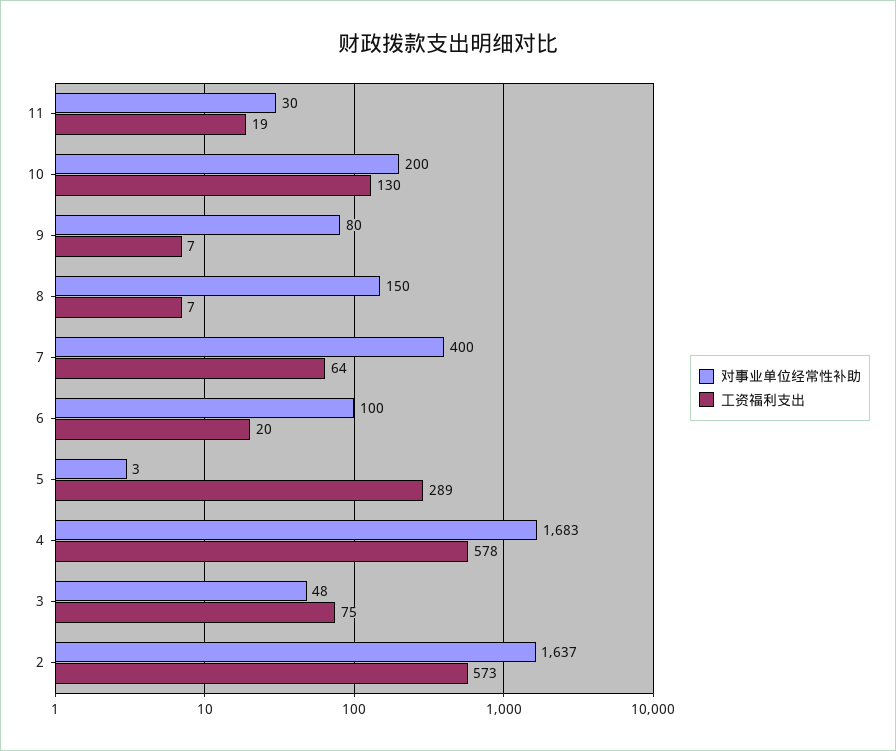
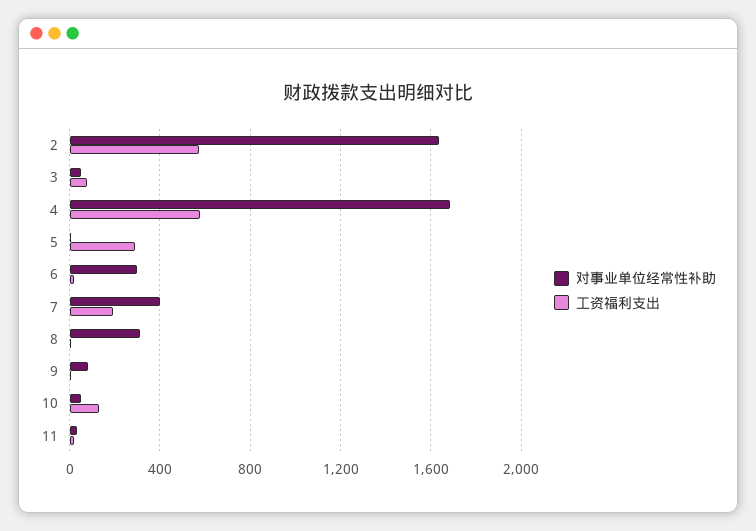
对事业单位经常性补助, 10: 200 -> 50
对事业单位经常性补助, 8: 150 -> 300
工资福利支出, 7: 64 -> 200
对事业单位经常性补助, 6: 100 -> 300

